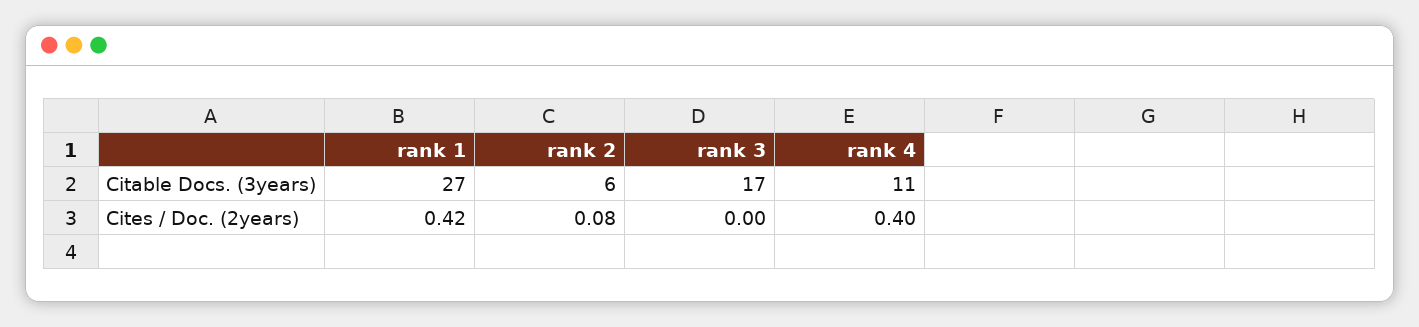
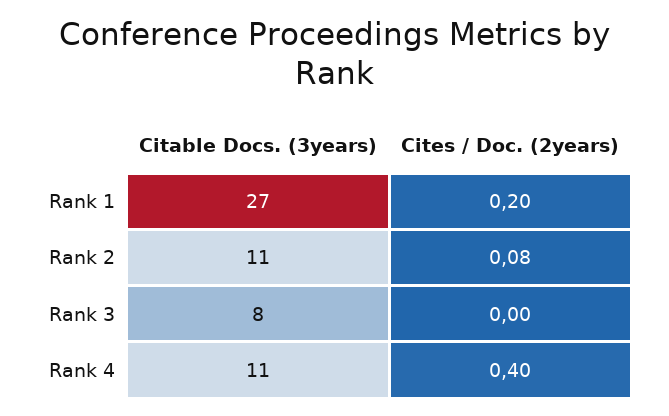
rank 2, Citable Docs. (3years): 6 -> 11
rank 3, Citable Docs. (3years): 17 -> 8
rank 1, Cites / Doc. (2years): 0.42 -> 0.2

